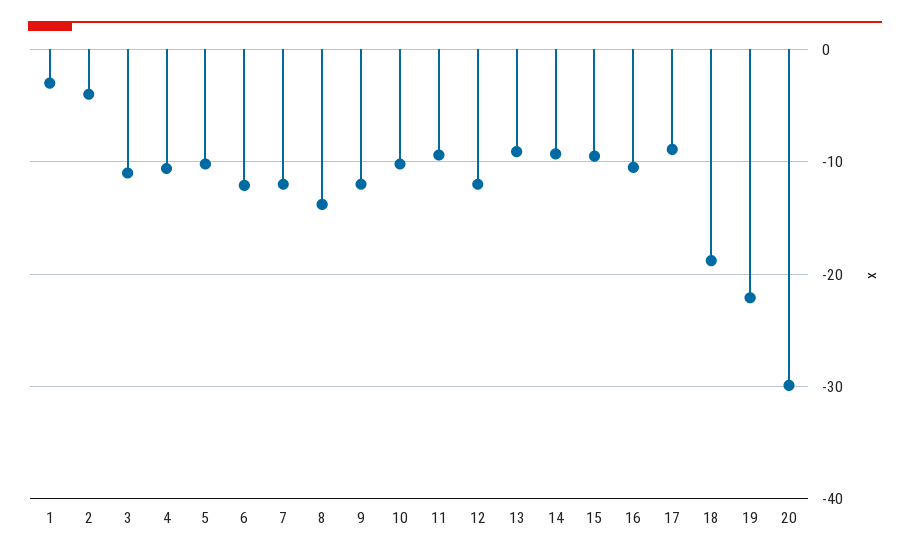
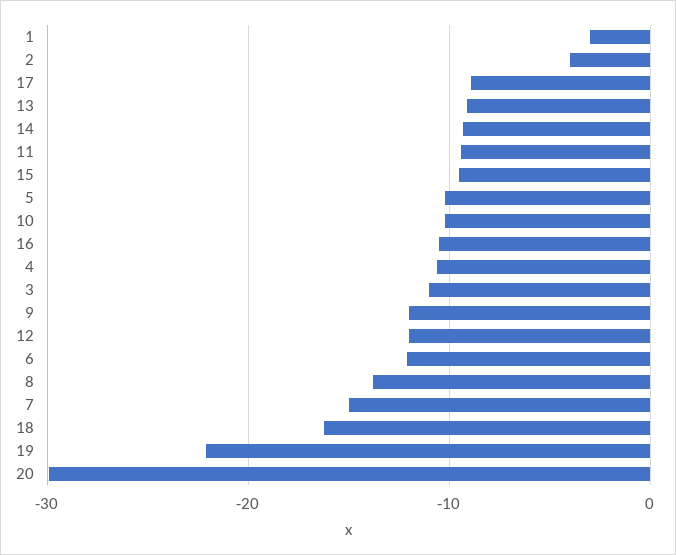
7: -12 -> -15
18: -19 -> -16

